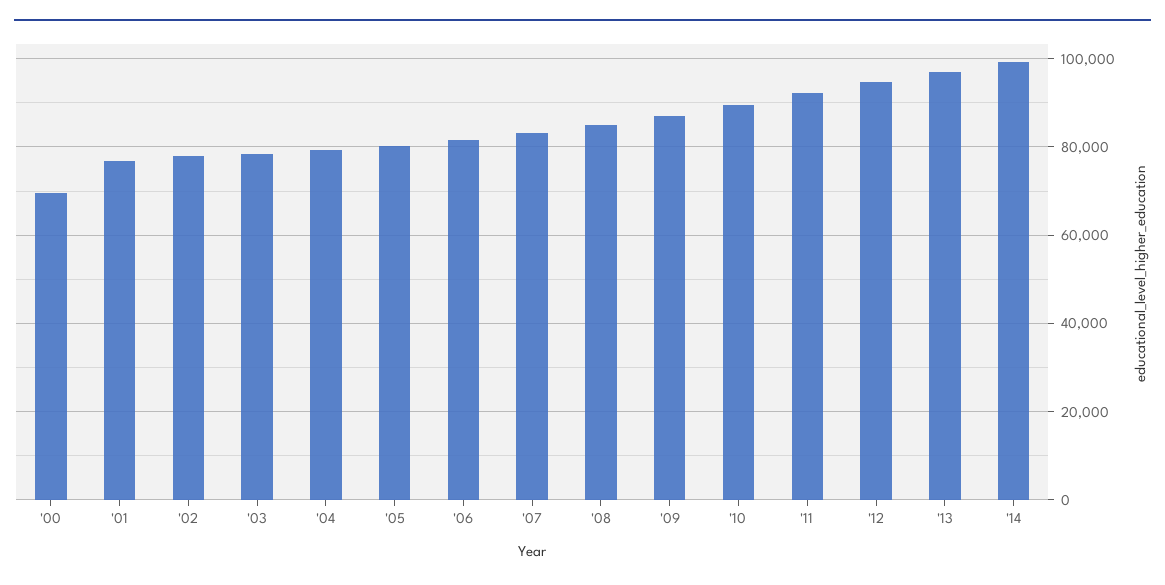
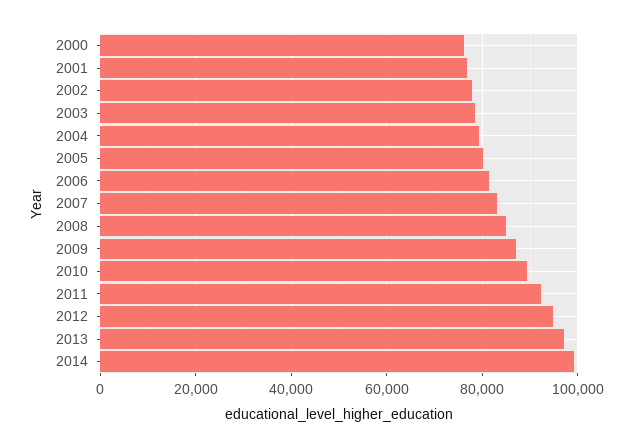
'00: 70000 -> 76000

